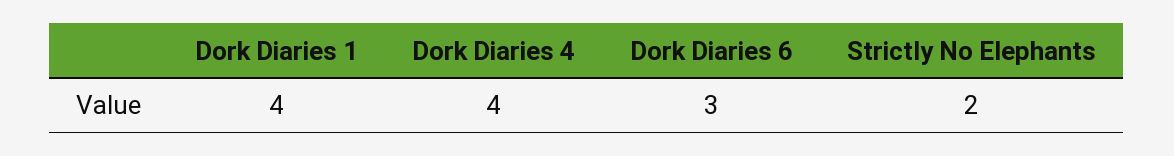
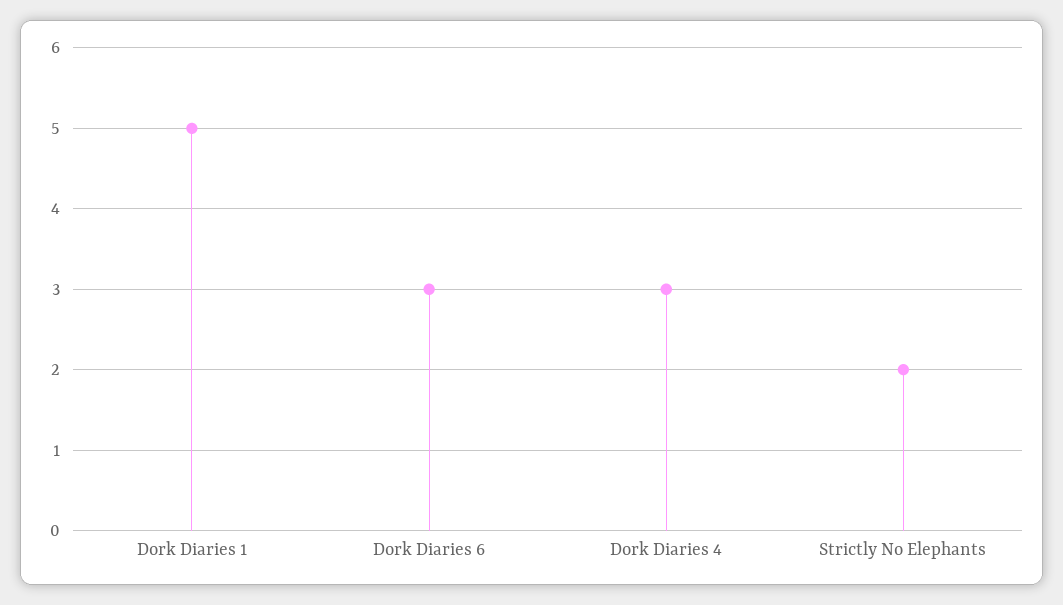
Dork Diaries 1: 4 -> 5
Dork Diaries 4: 4 -> 3

